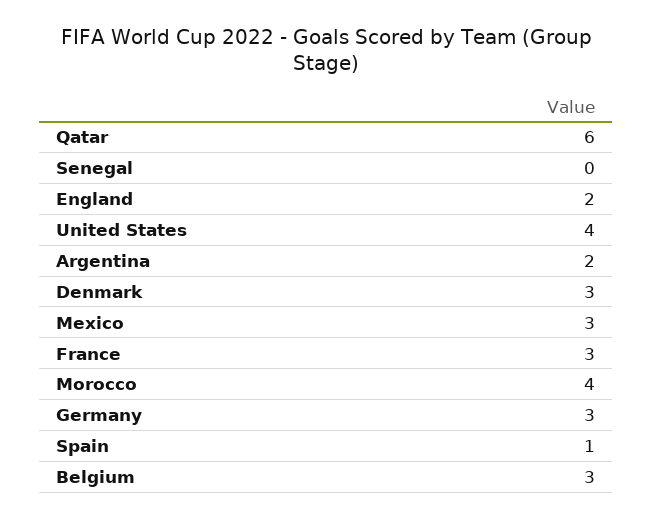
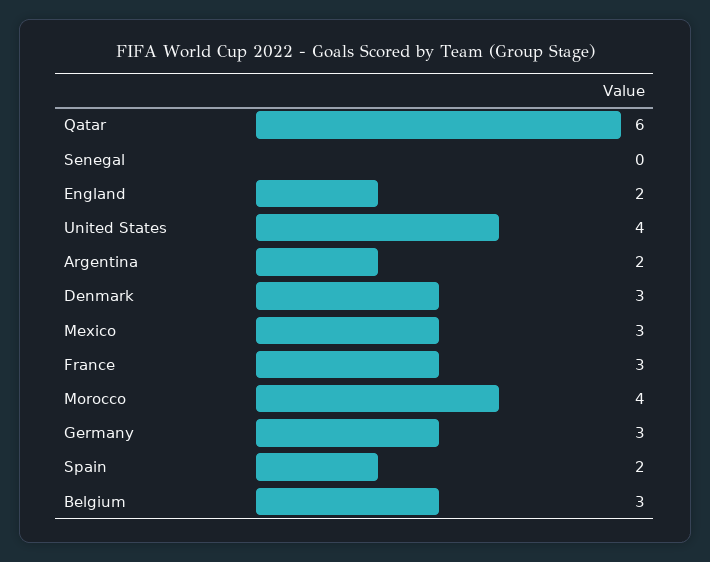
Spain: 1 -> 2

